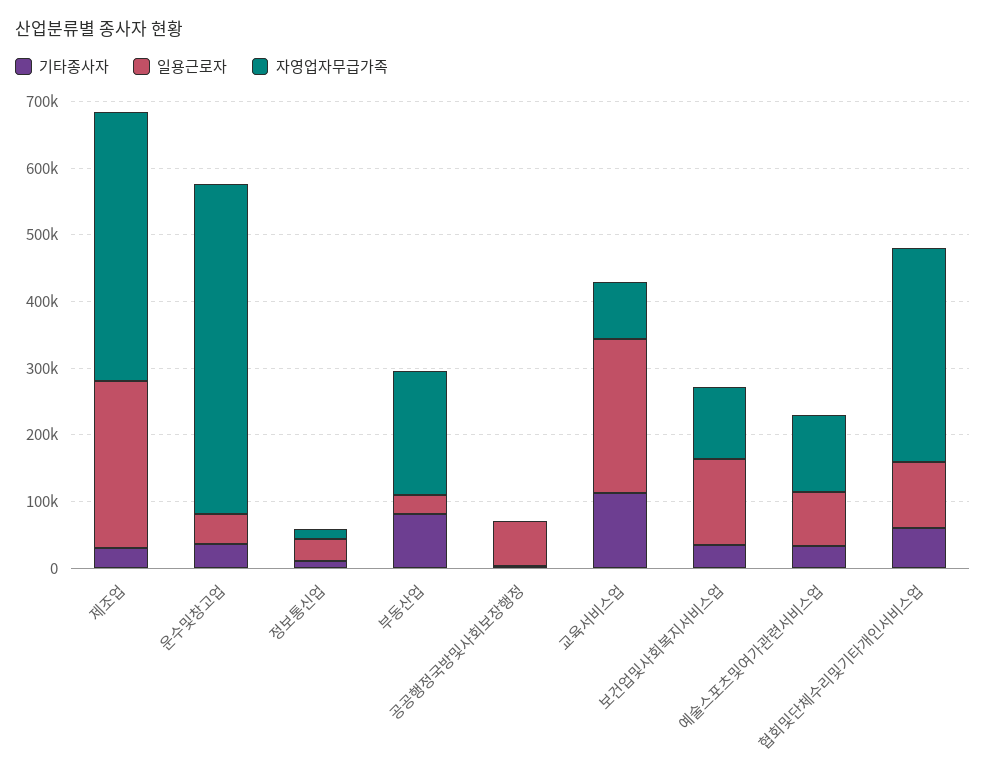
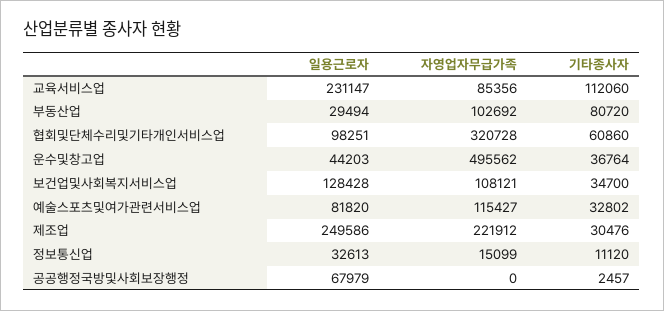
자영업자무급가족, 제조업: 400000 -> 221912
자영업자무급가족, 부동산업: 180000 -> 102692

